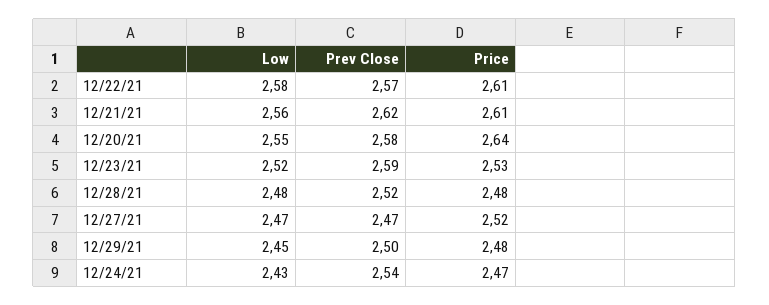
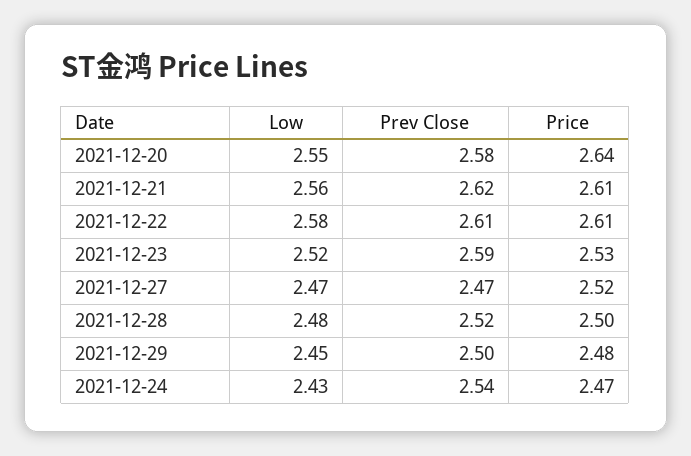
Prev Close, 12/22/21: 2.57 -> 2.61
Price, 12/28/21: 2.48 -> 2.5

